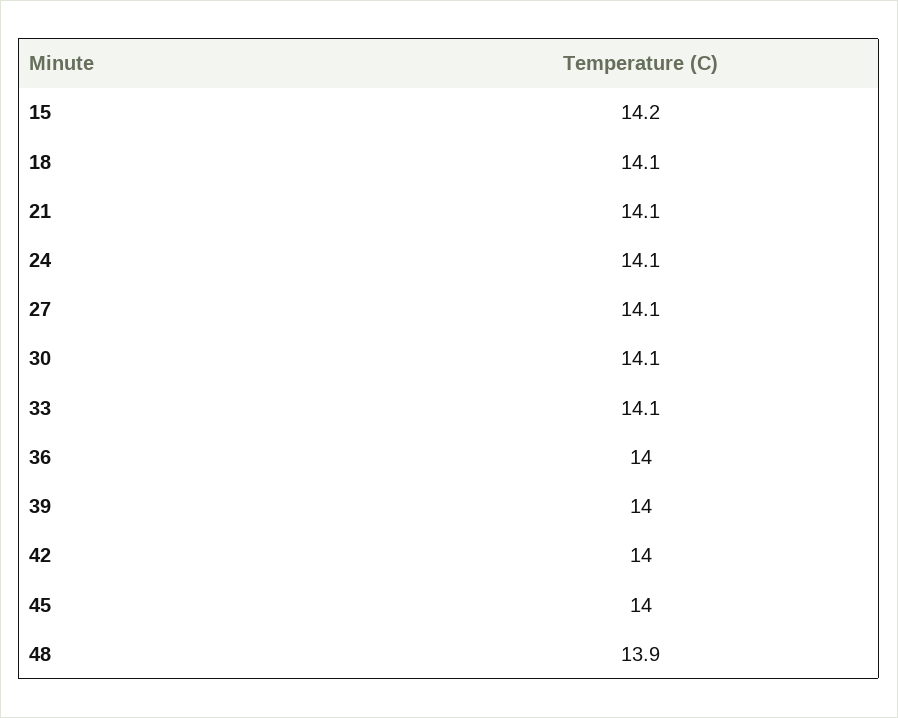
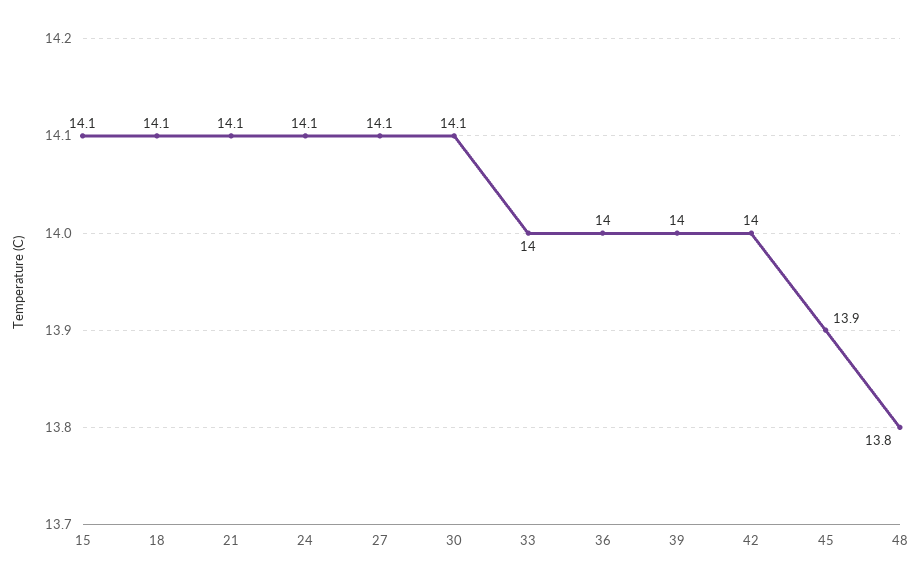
15: 14.2 -> 14.1
33: 14.1 -> 14
45: 14 -> 13.9
48: 13.9 -> 13.8

